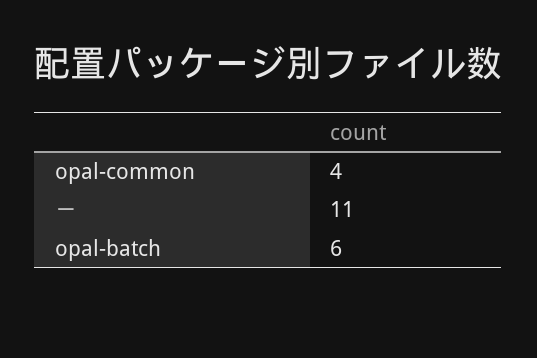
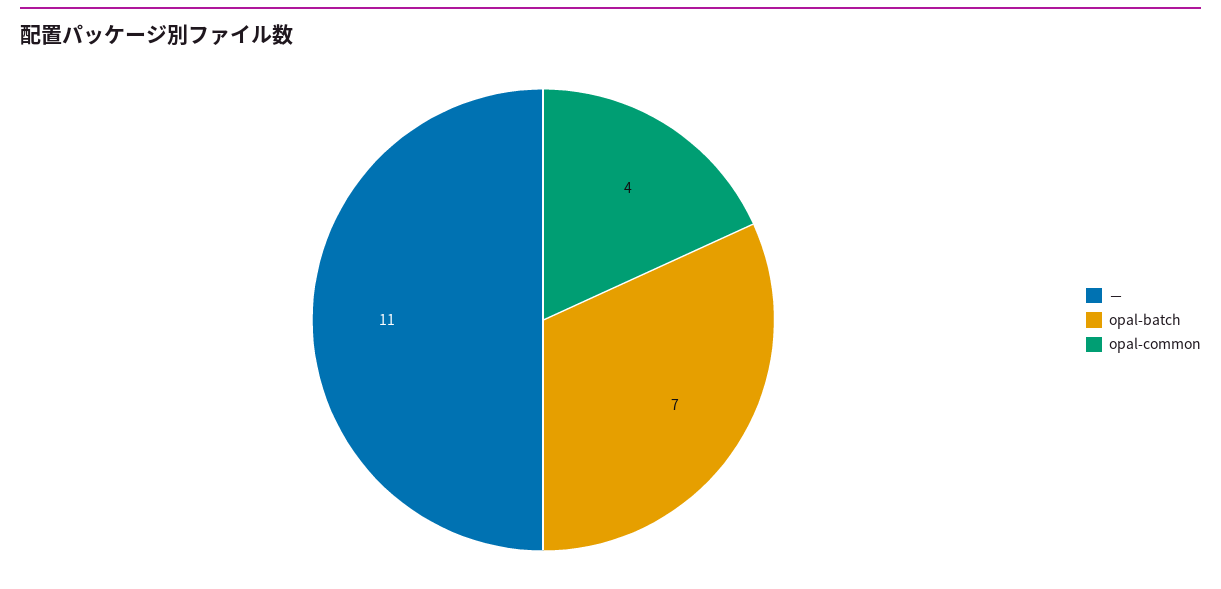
opal-batch: 6 -> 7

